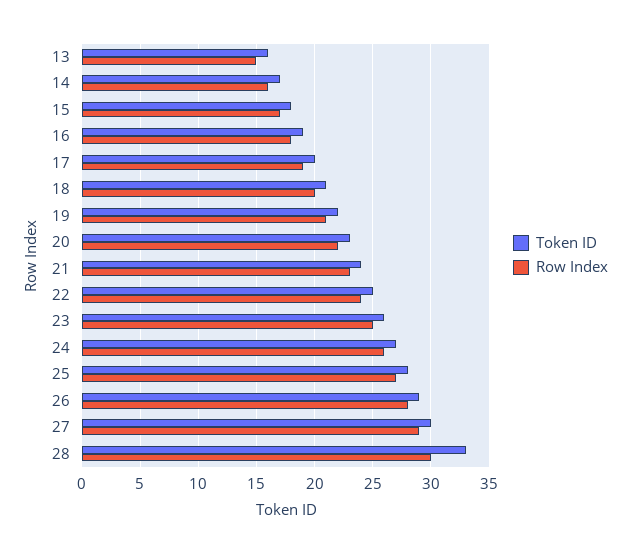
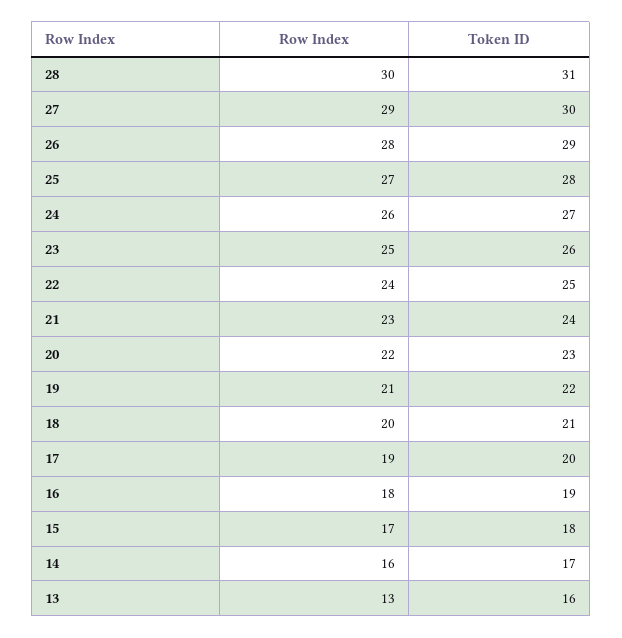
Row Index, 13: 15 -> 13
Token ID, 28: 33 -> 31

